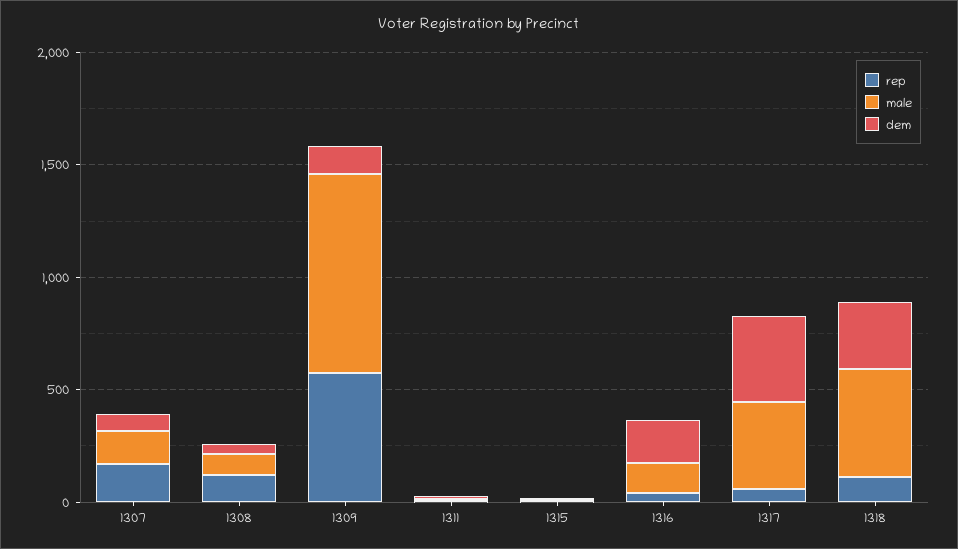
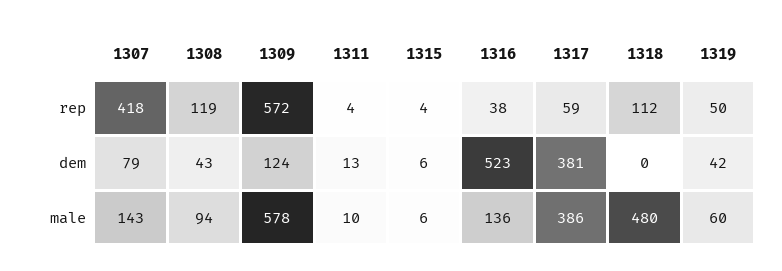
rep, 1307: 200 -> 418
male, 1309: 900 -> 578
dem, 1316: 200 -> 523
dem, 1318: 300 -> 0
rep, 1319: none -> 50
dem, 1319: none -> 42
male, 1319: none -> 60

